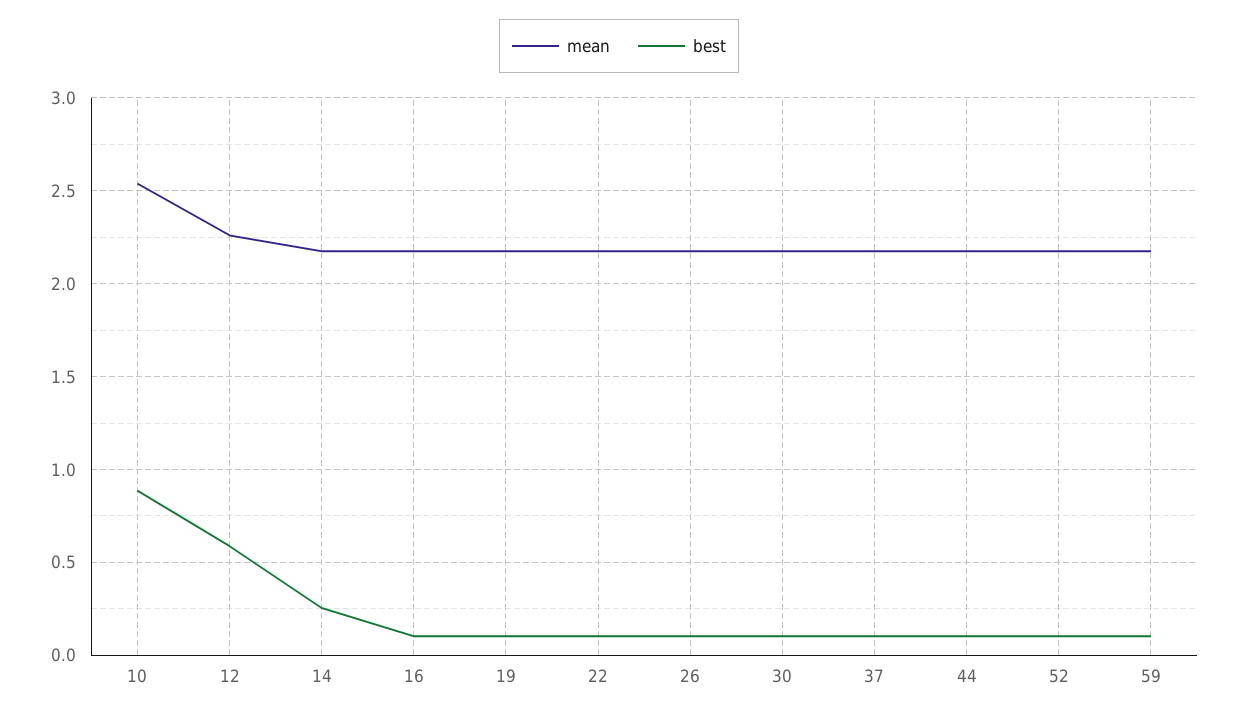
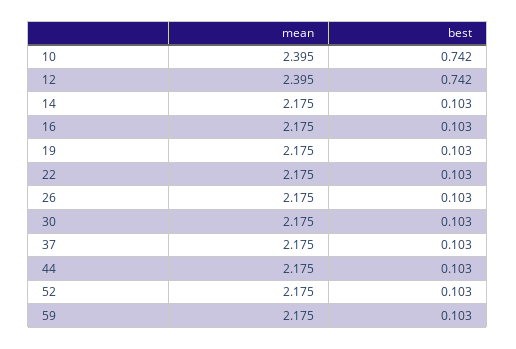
mean, 10: 2.55 -> 2.395
best, 10: 0.9 -> 0.742
mean, 12: 2.25 -> 2.395
best, 12: 0.6 -> 0.742
best, 14: 0.25 -> 0.103

